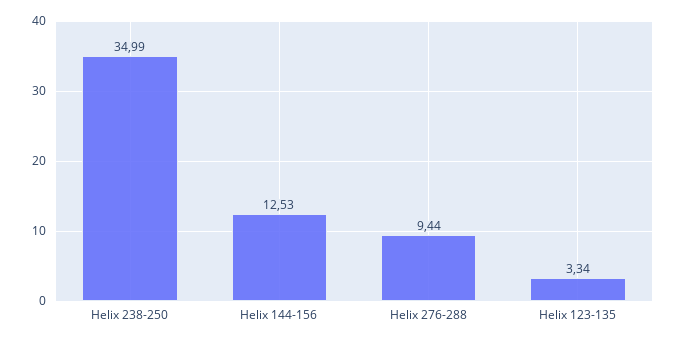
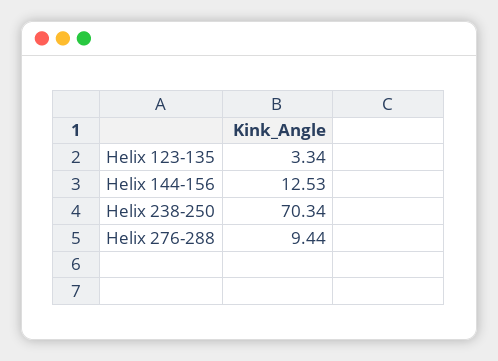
Helix 238-250: 34.99 -> 70.34

